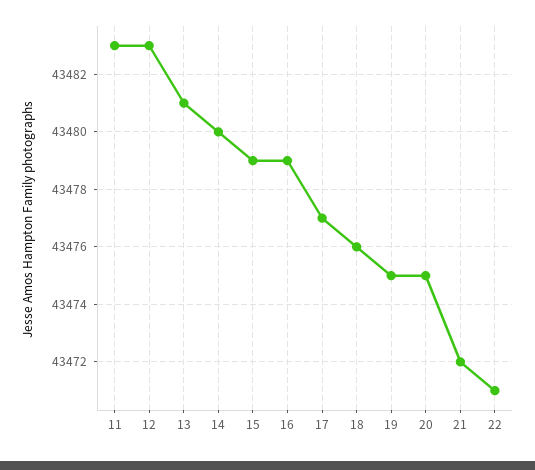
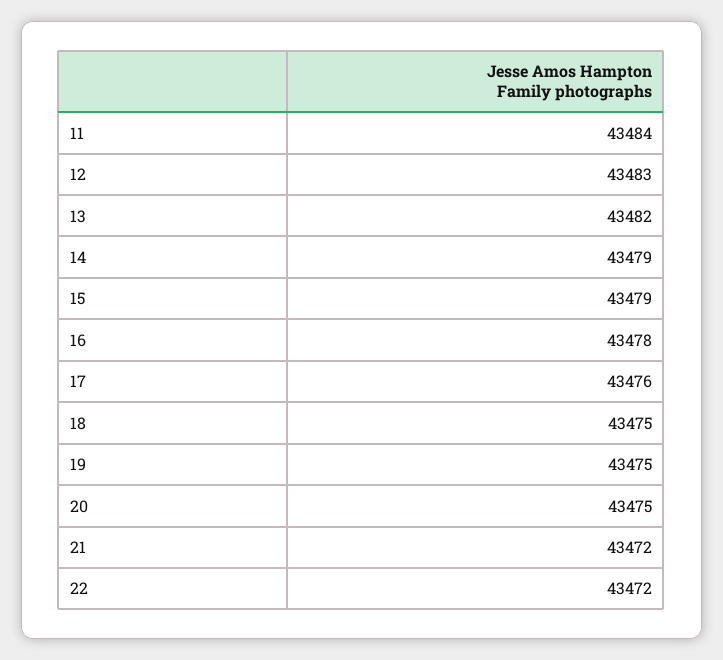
11: 43483 -> 43484
13: 43481 -> 43482
14: 43480 -> 43479
16: 43479 -> 43478
17: 43477 -> 43476
18: 43476 -> 43475
22: 43471 -> 43472

